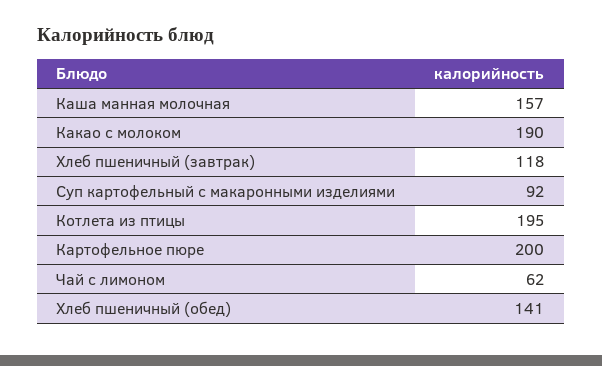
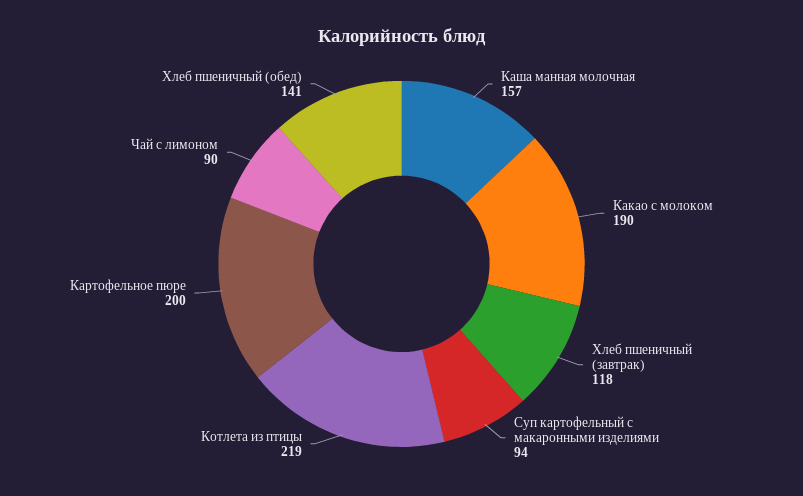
Суп картофельный с макаронными изделиями: 92 -> 94
Котлета из птицы: 195 -> 219
Чай с лимоном: 62 -> 90

